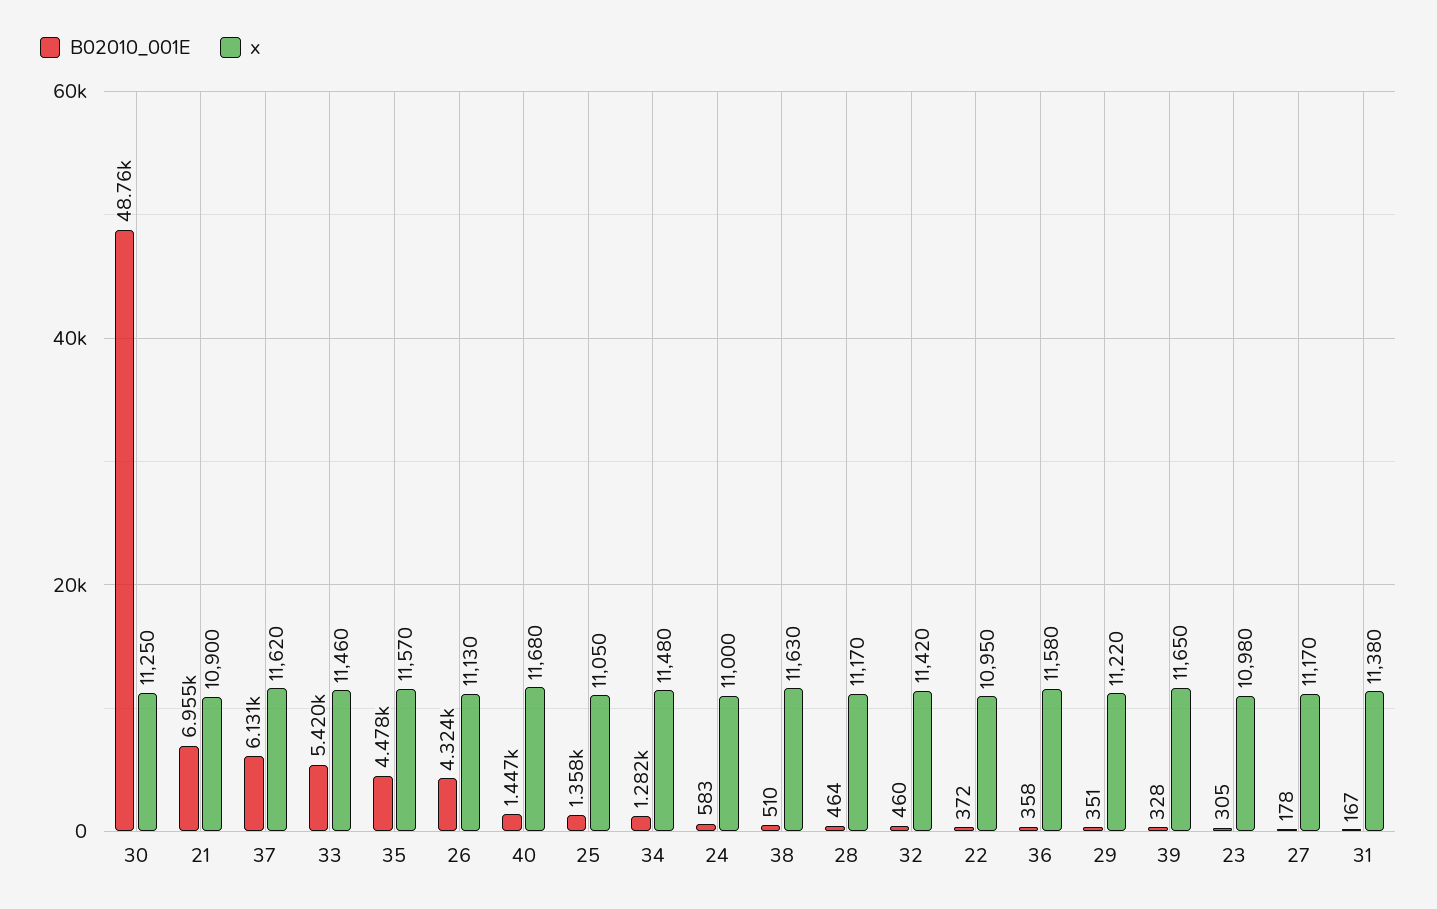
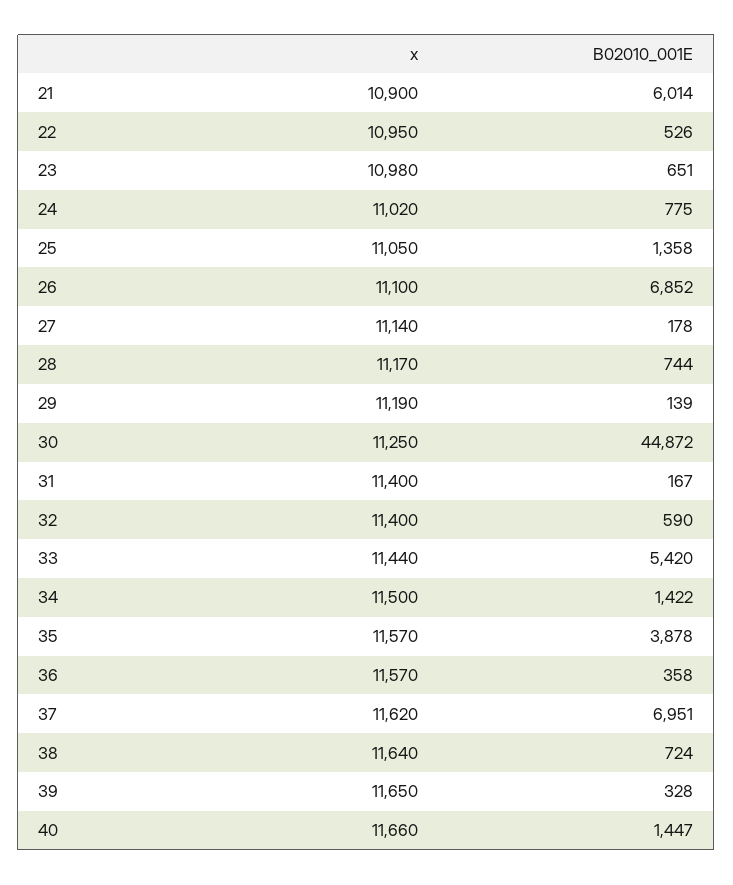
B02010_001E, 30: 48760 -> 44872
B02010_001E, 21: 6955 -> 6014
B02010_001E, 37: 6131 -> 6951
x, 33: 11460 -> 11440
B02010_001E, 35: 4478 -> 3878
B02010_001E, 26: 4324 -> 6852
x, 26: 11130 -> 11100
x, 40: 11680 -> 11660
B02010_001E, 34: 1282 -> 1422
x, 34: 11480 -> 11500
B02010_001E, 24: 583 -> 775
x, 24: 11000 -> 11020
B02010_001E, 38: 510 -> 724
x, 38: 11630 -> 11640
B02010_001E, 28: 464 -> 744
B02010_001E, 32: 460 -> 590
x, 32: 11420 -> 11400
B02010_001E, 22: 372 -> 526
x, 36: 11580 -> 11570
B02010_001E, 29: 351 -> 139
x, 29: 11220 -> 11190
B02010_001E, 23: 305 -> 651
x, 27: 11170 -> 11140
x, 31: 11380 -> 11400

